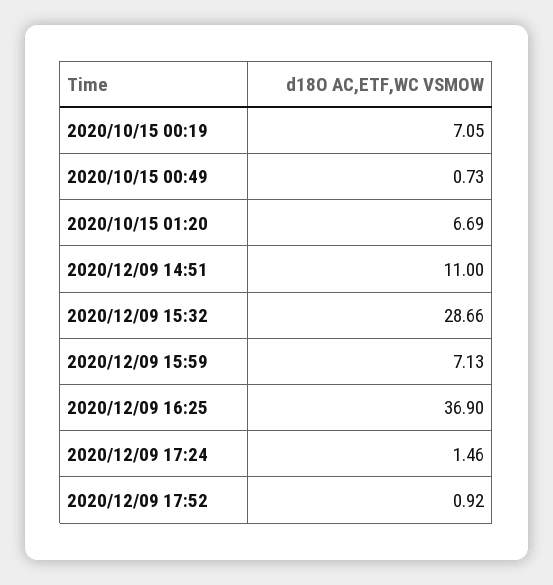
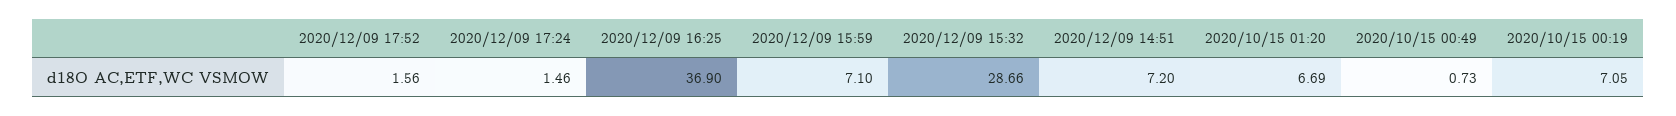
2020/12/09 14:51: 11 -> 7.2
2020/12/09 15:59: 7.13 -> 7.1
2020/12/09 17:52: 0.92 -> 1.56

